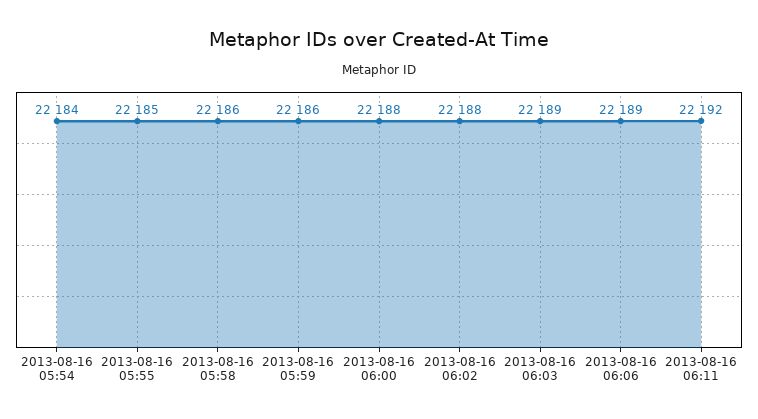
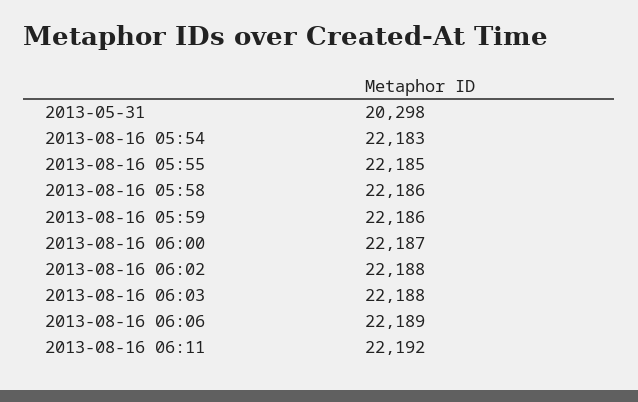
2013-08-16 05:54: 22184 -> 22183
2013-08-16 06:00: 22188 -> 22187
2013-08-16 06:03: 22189 -> 22188
2013-05-31: none -> 20298

